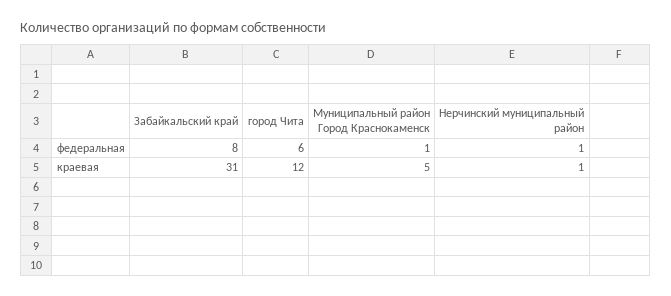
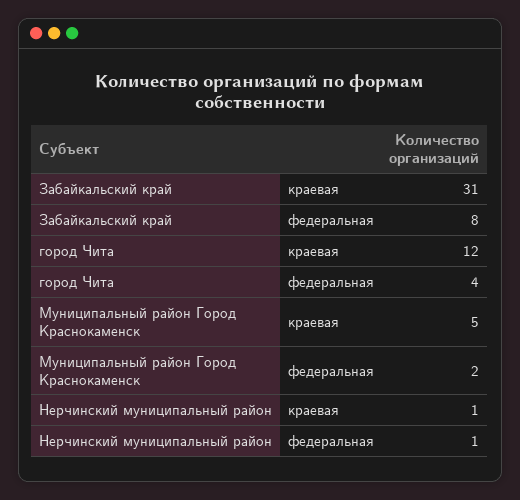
город Чита, федеральная: 6 -> 4
Муниципальный район Город Краснокаменск, федеральная: 1 -> 2

